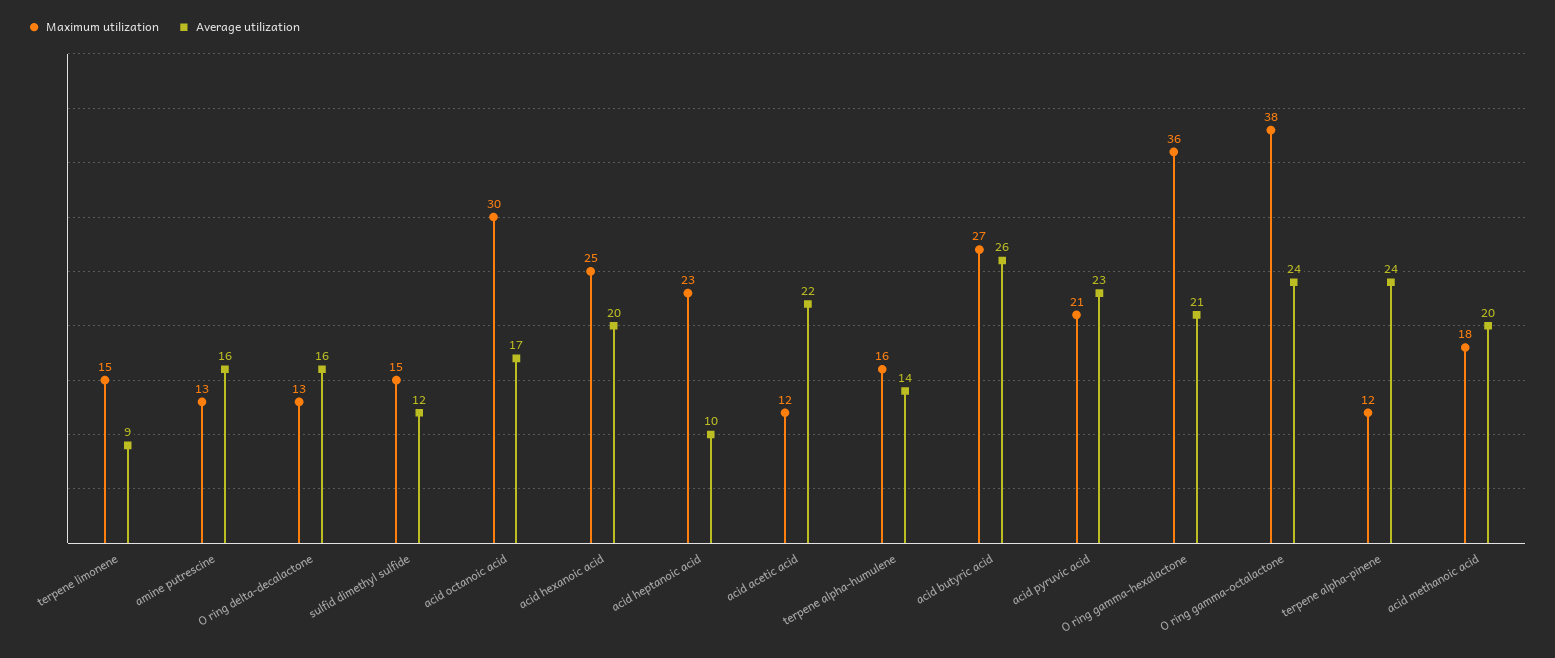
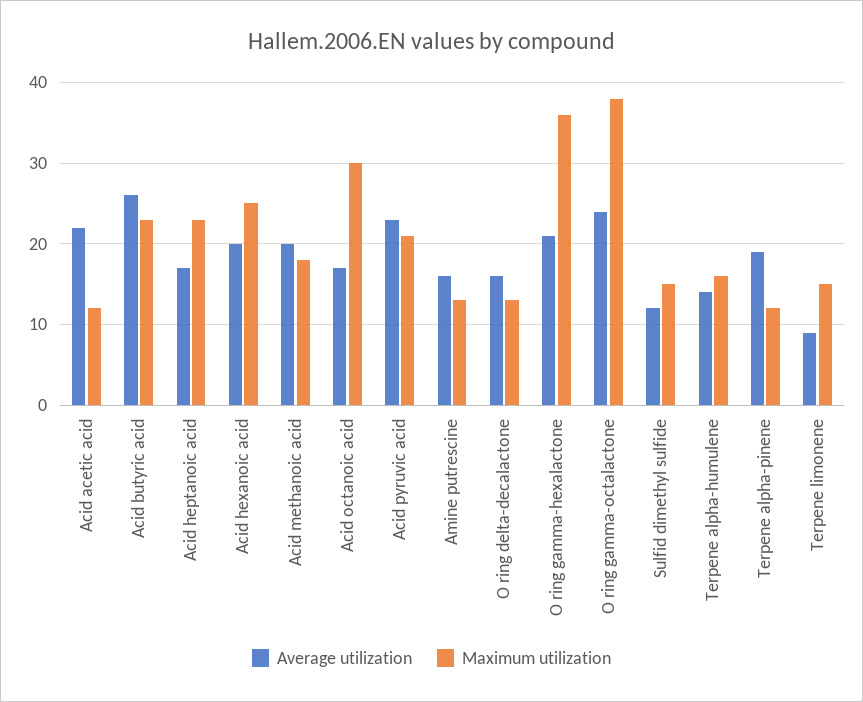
Average utilization, acid heptanoic acid: 10 -> 17
Maximum utilization, acid butyric acid: 27 -> 23
Average utilization, terpene alpha-pinene: 24 -> 19

